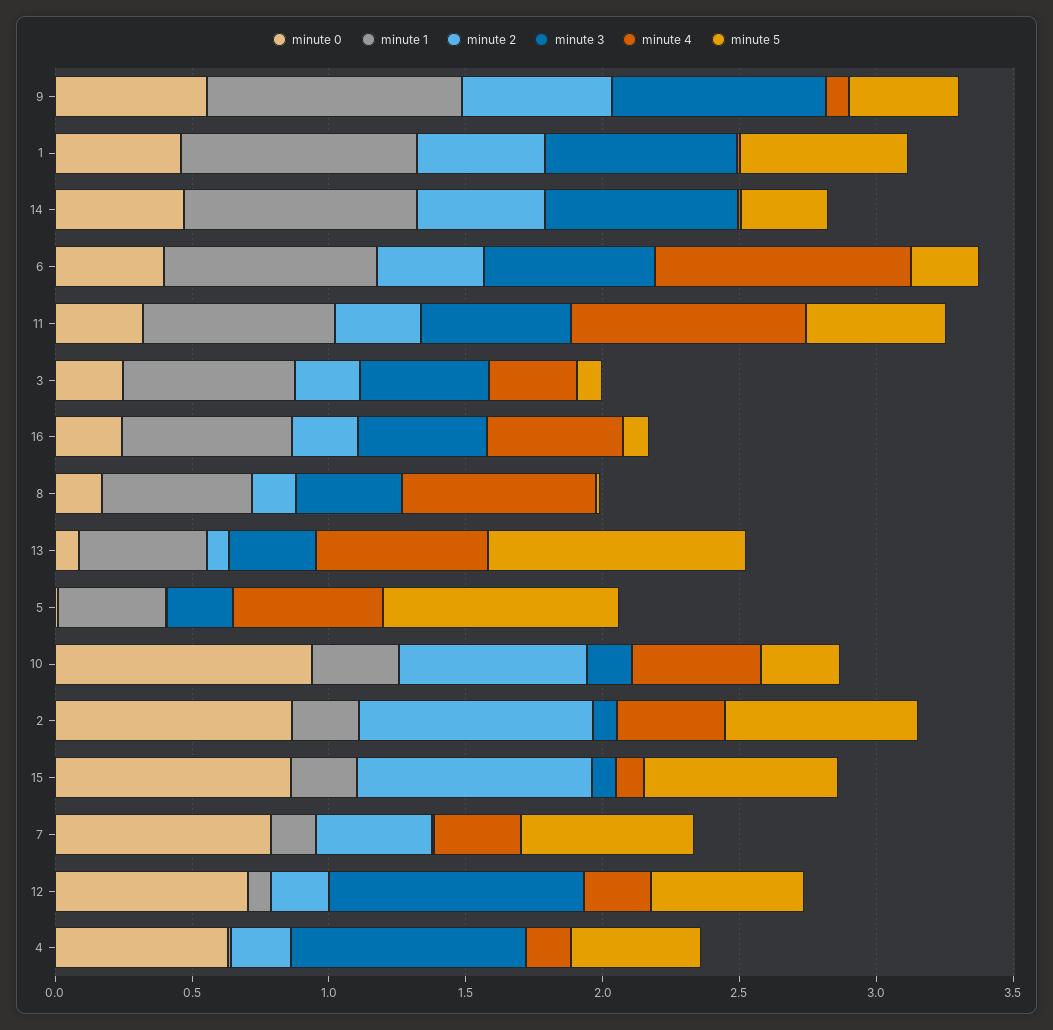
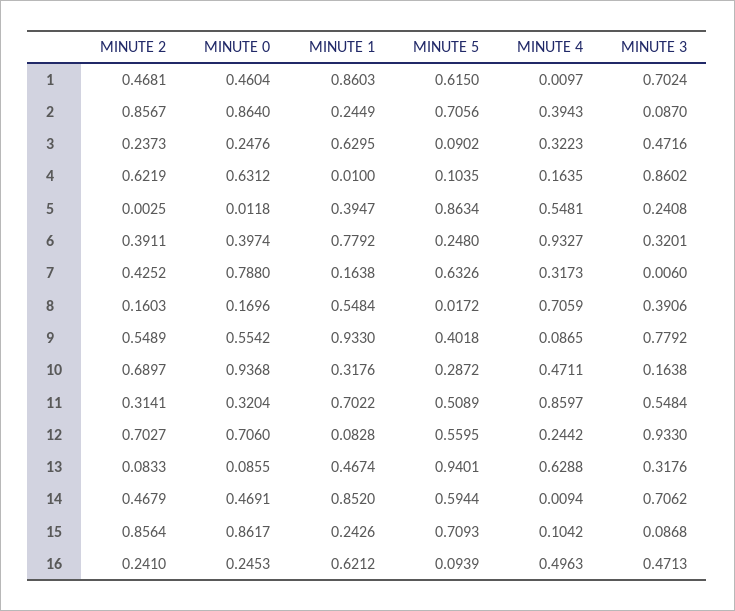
minute 5, 14: 0.3 -> 0.5944
minute 3, 6: 0.6 -> 0.3201
minute 2, 12: 0.2 -> 0.7027
minute 2, 4: 0.2 -> 0.6219
minute 5, 4: 0.5 -> 0.1035

